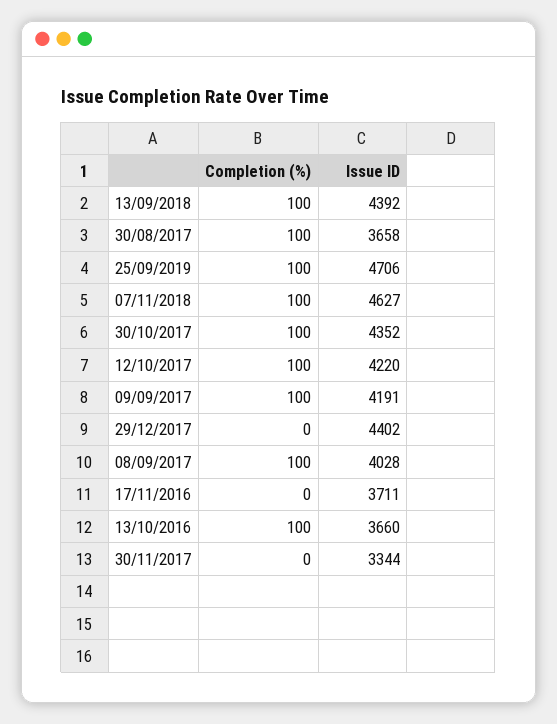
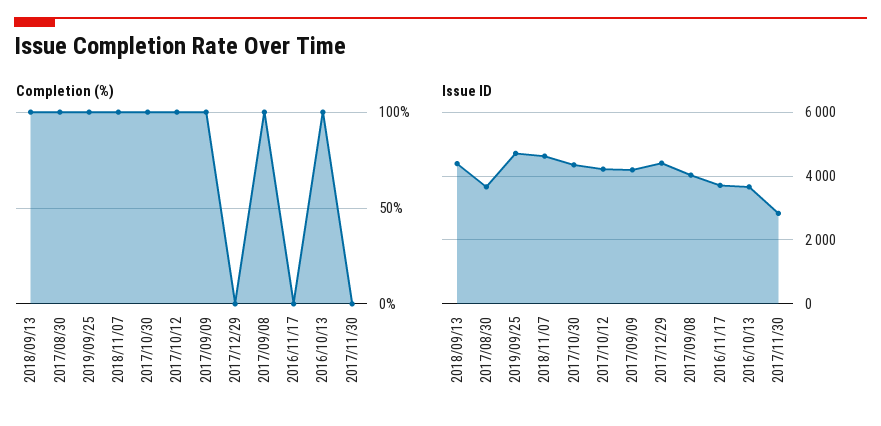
Issue ID, 30/11/2017: 3344 -> 2800

